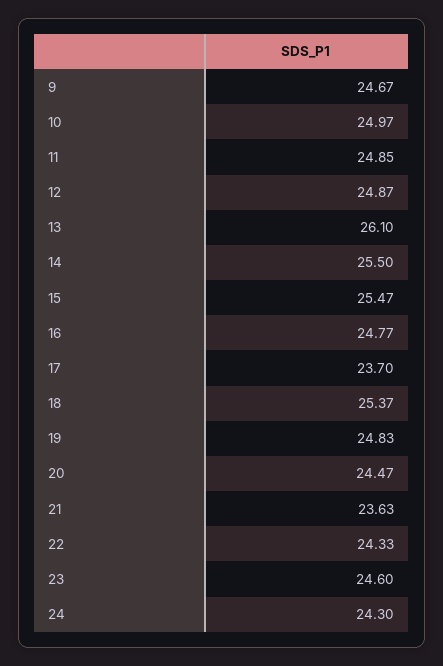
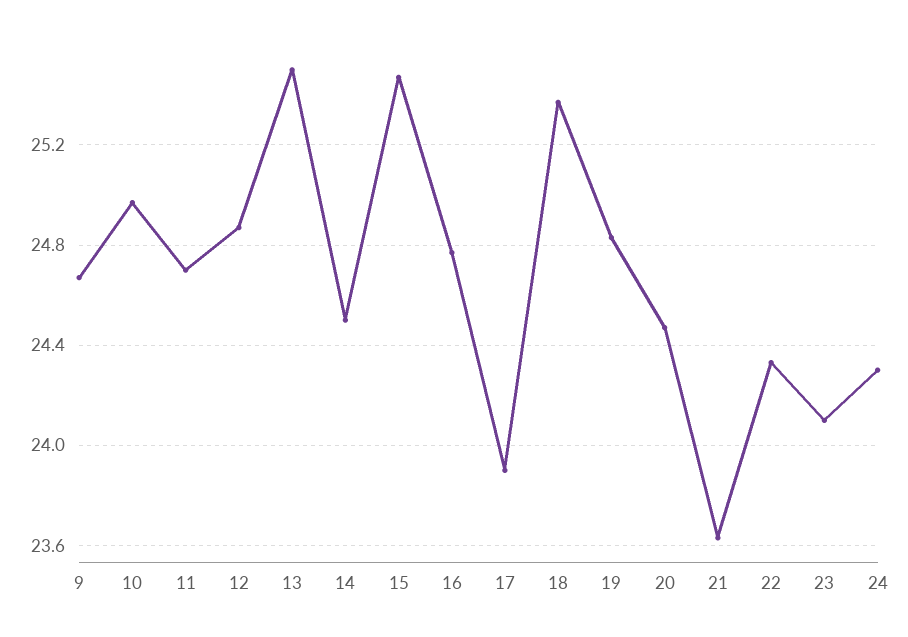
11: 24.85 -> 24.7
13: 26.1 -> 25.5
14: 25.5 -> 24.5
17: 23.7 -> 23.9
23: 24.6 -> 24.1

